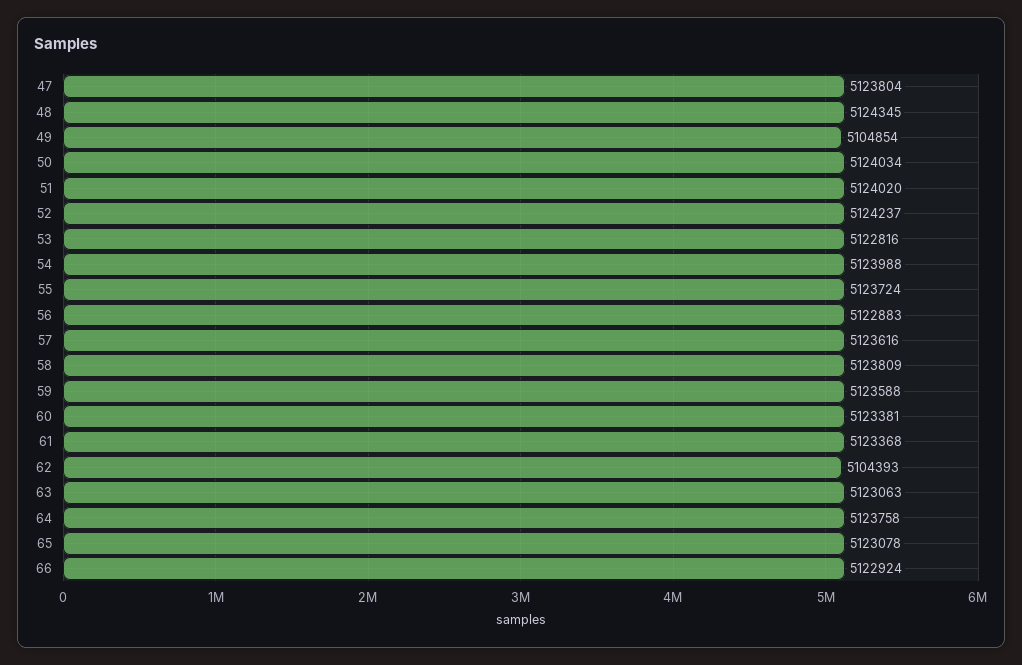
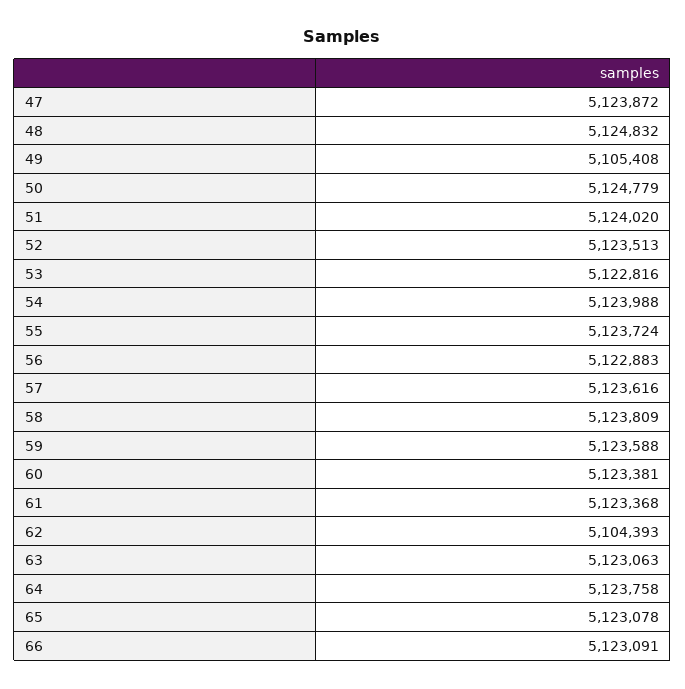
47: 5123804 -> 5123872
48: 5124345 -> 5124832
49: 5104854 -> 5105408
50: 5124034 -> 5124779
52: 5124237 -> 5123513
66: 5122924 -> 5123091

